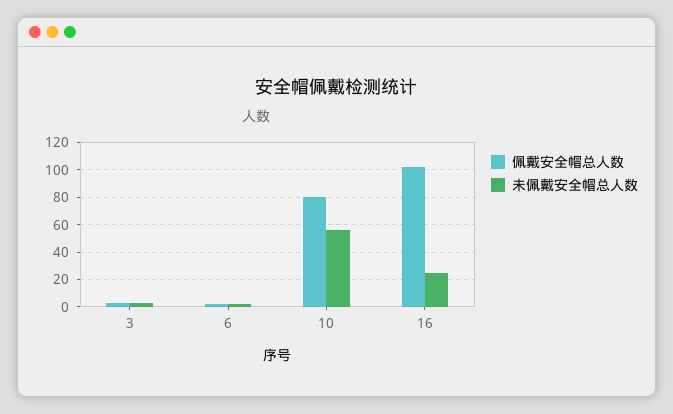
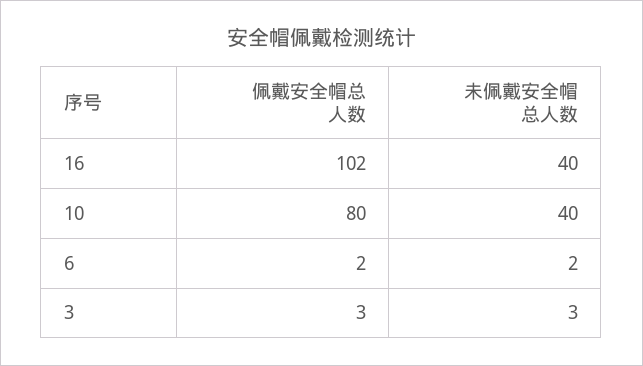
未佩戴安全帽总人数, 10: 55 -> 40
未佩戴安全帽总人数, 16: 25 -> 40

